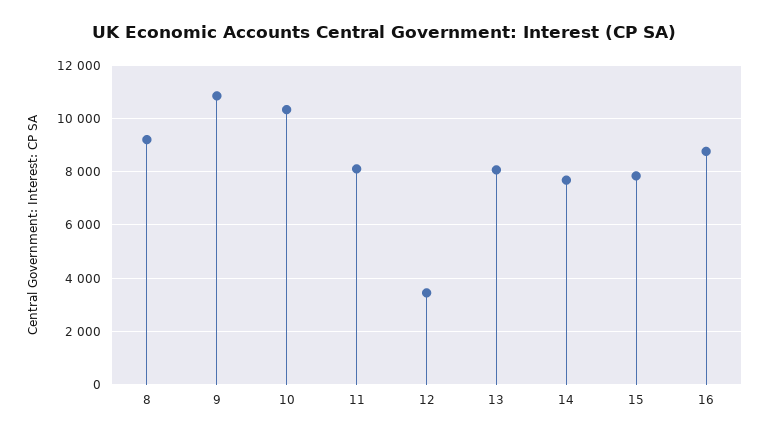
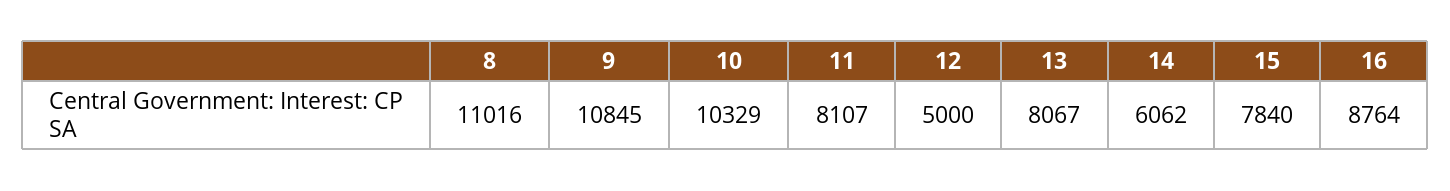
8: 9250 -> 11016
12: 3500 -> 5000
14: 7750 -> 6062

